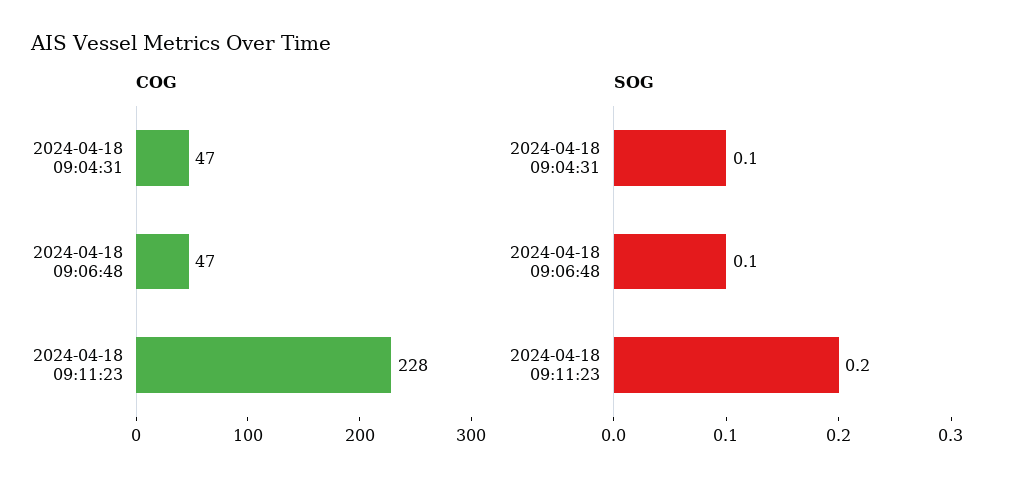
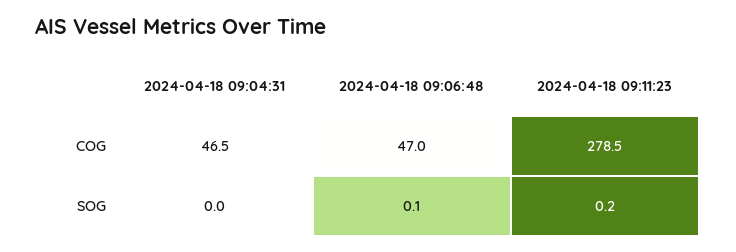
COG, 2024-04-18 09:11:23: 228 -> 278.5
SOG, 2024-04-18 09:04:31: 0.1 -> 0

